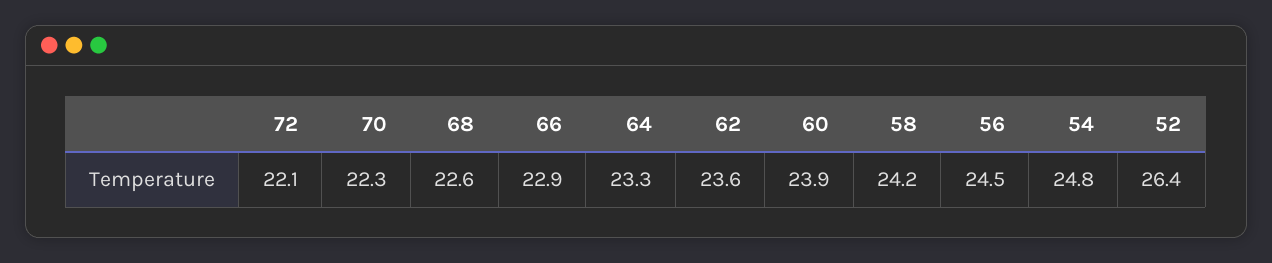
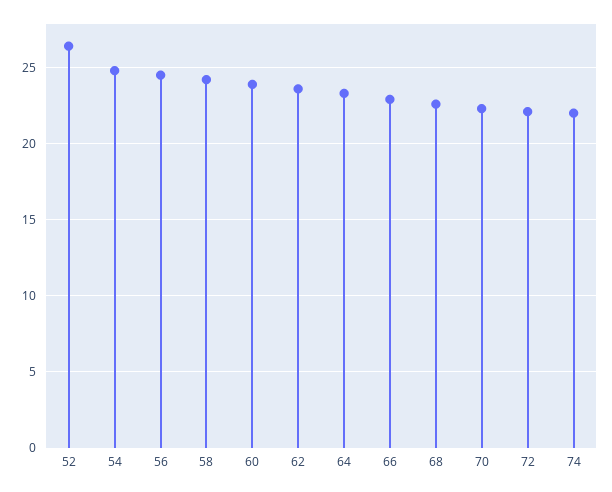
74: none -> 22

